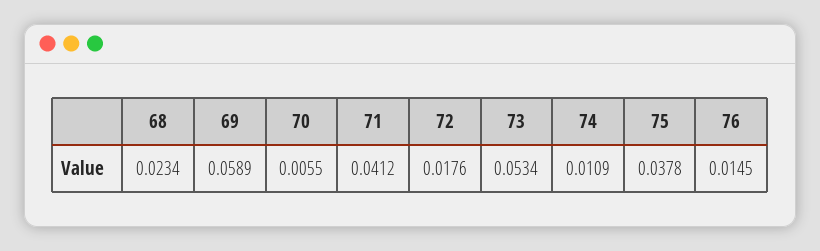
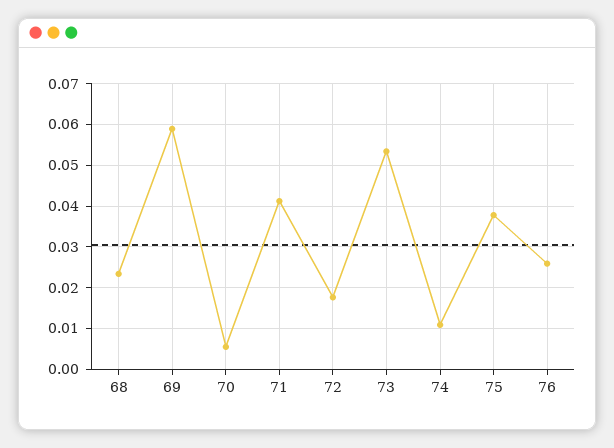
76: 0.0145 -> 0.026

